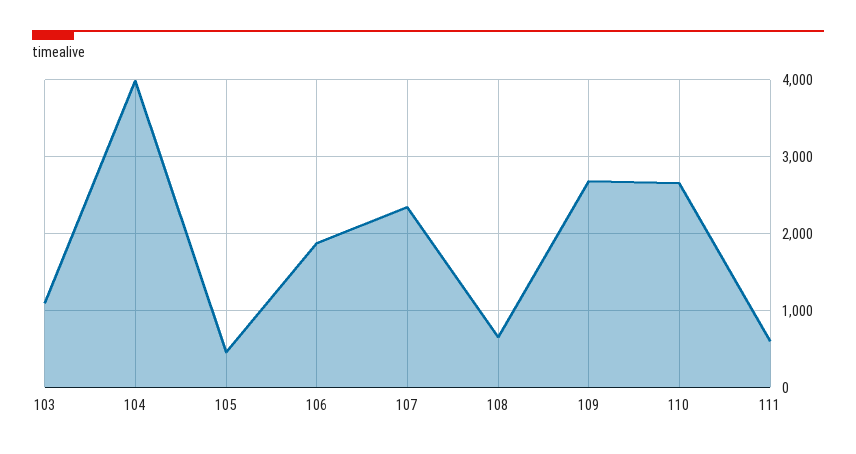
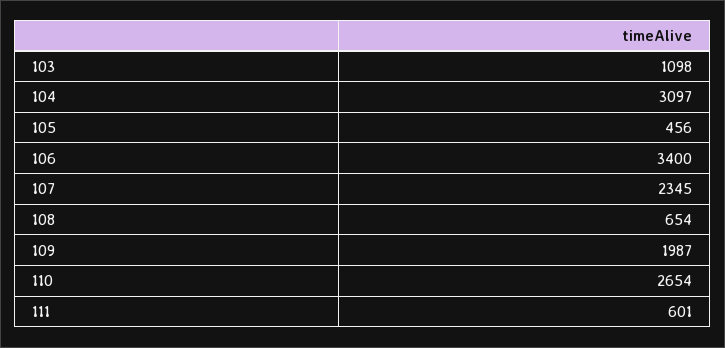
104: 4000 -> 3097
106: 1900 -> 3400
109: 2700 -> 1987

